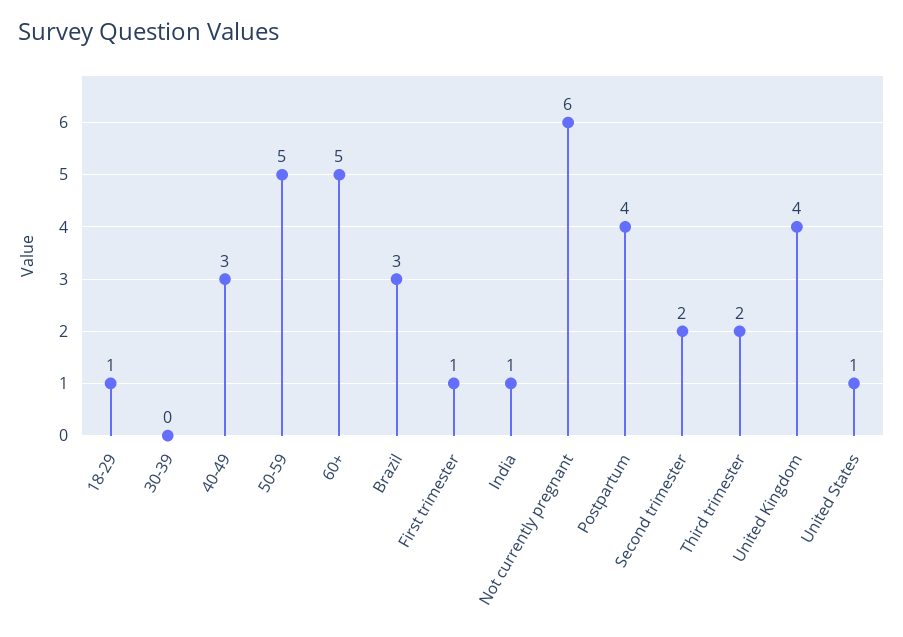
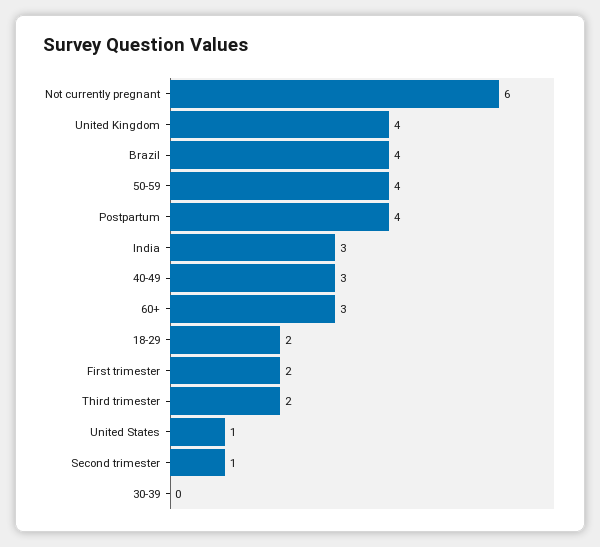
18-29: 1 -> 2
50-59: 5 -> 4
60+: 5 -> 3
Brazil: 3 -> 4
First trimester: 1 -> 2
India: 1 -> 3
Second trimester: 2 -> 1

